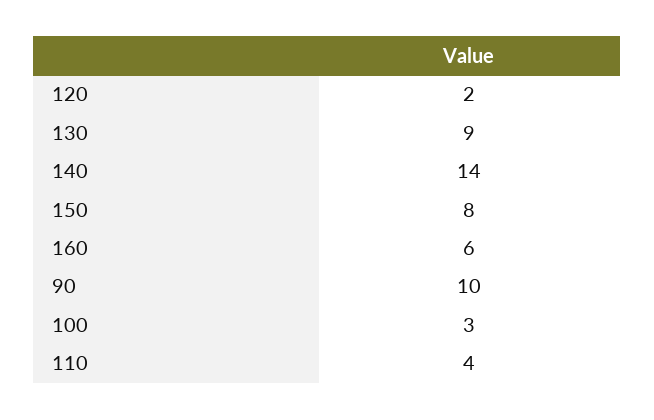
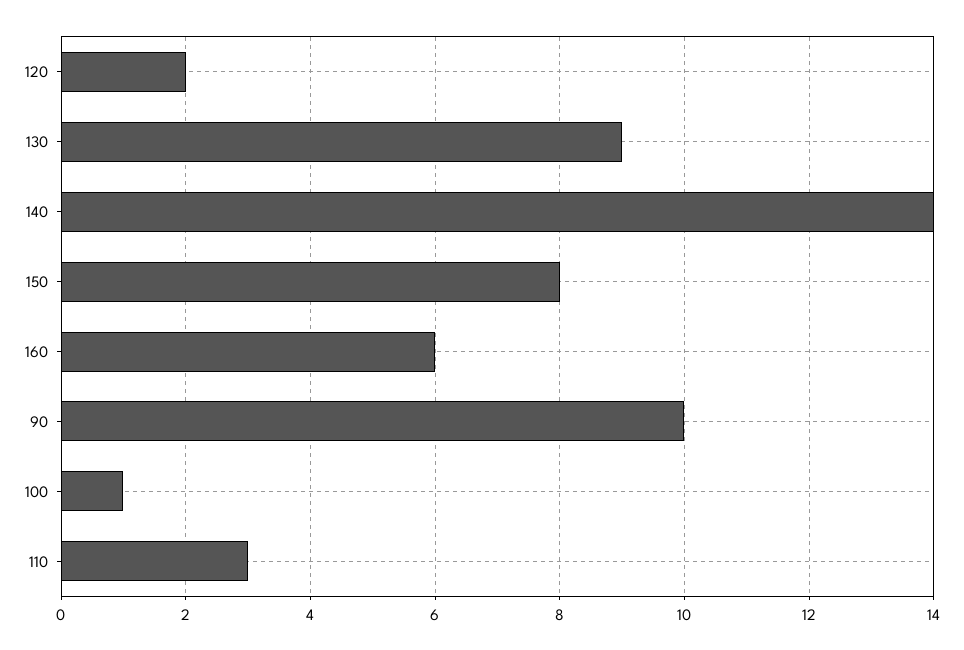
100: 3 -> 1
110: 4 -> 3

